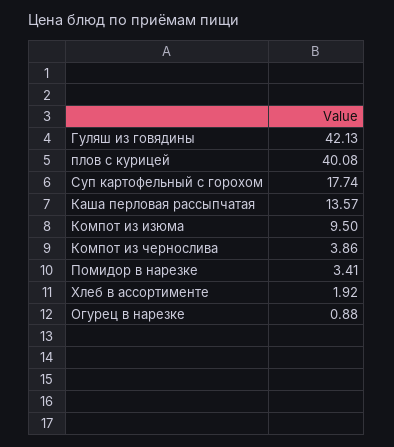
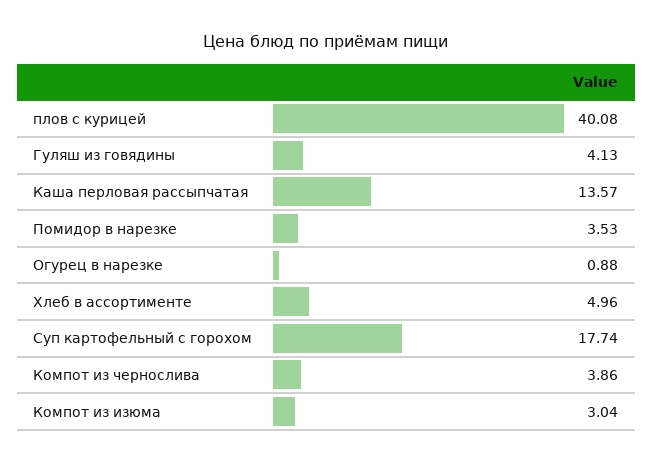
Гуляш из говядины: 42.13 -> 4.13
Компот из изюма: 9.5 -> 3.04
Помидор в нарезке: 3.41 -> 3.53
Хлеб в ассортименте: 1.92 -> 4.96

